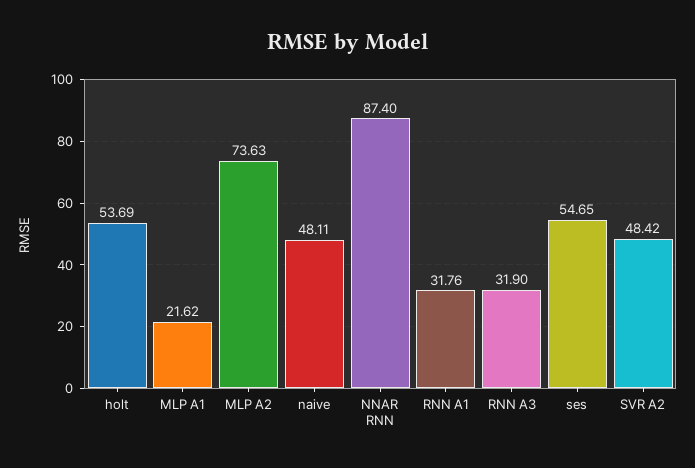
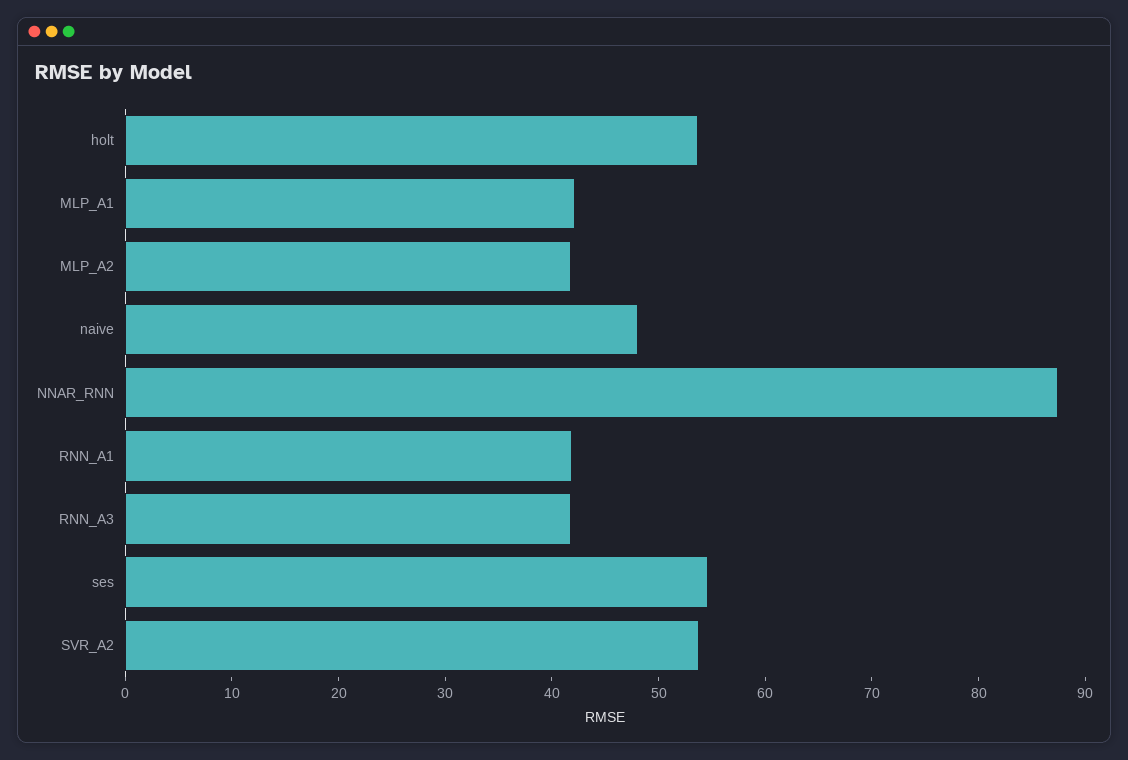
MLP A1: 21.62 -> 42
MLP A2: 73.63 -> 42
RNN A1: 31.76 -> 42
RNN A3: 31.9 -> 42
SVR A2: 48.42 -> 54

